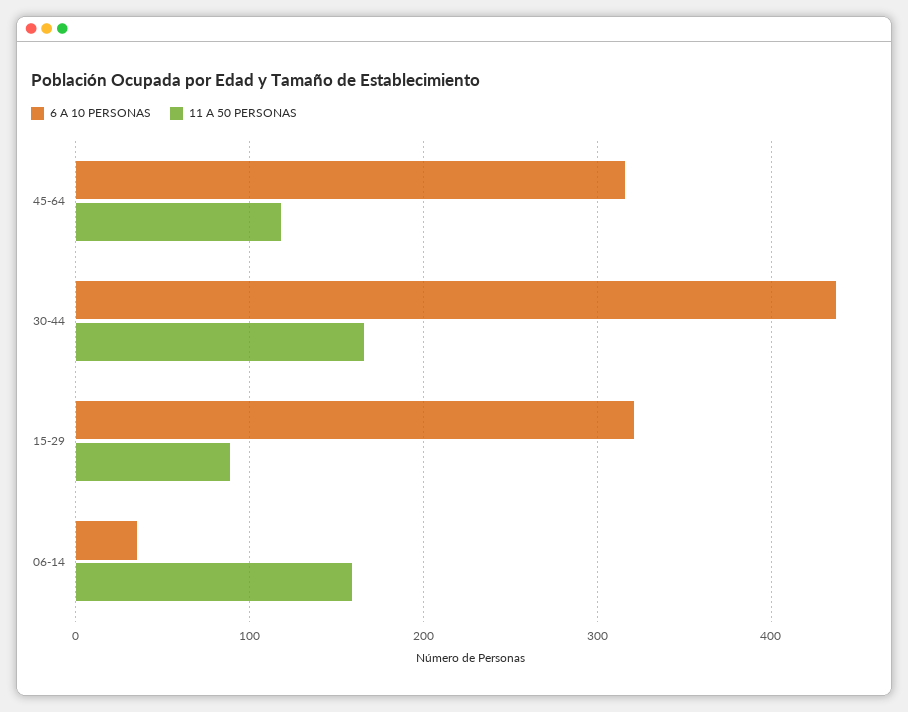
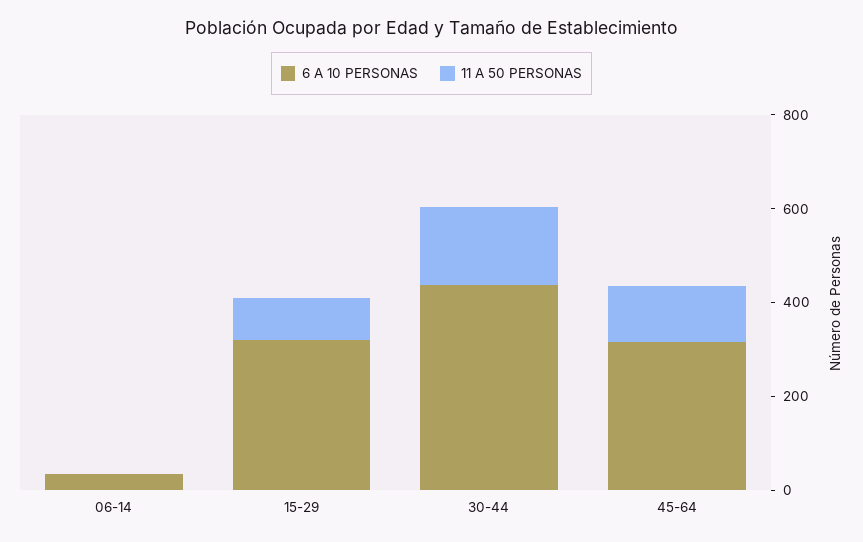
11 A 50 PERSONAS, 06-14: 160 -> 0

